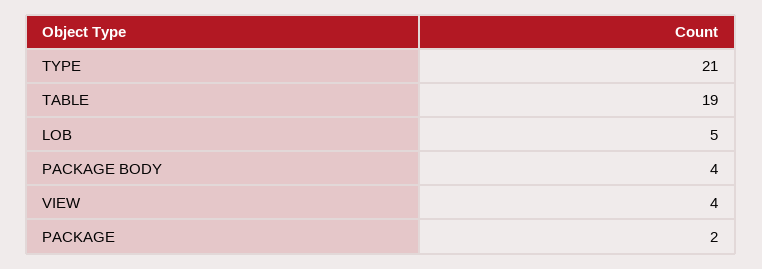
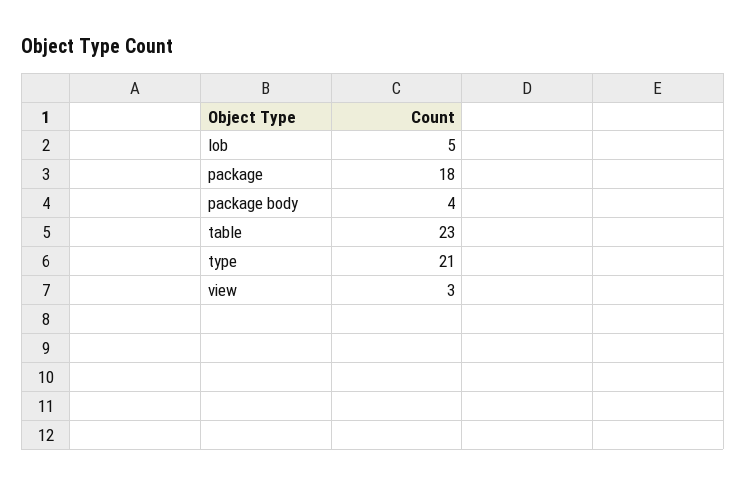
TABLE: 19 -> 23
VIEW: 4 -> 3
PACKAGE: 2 -> 18

